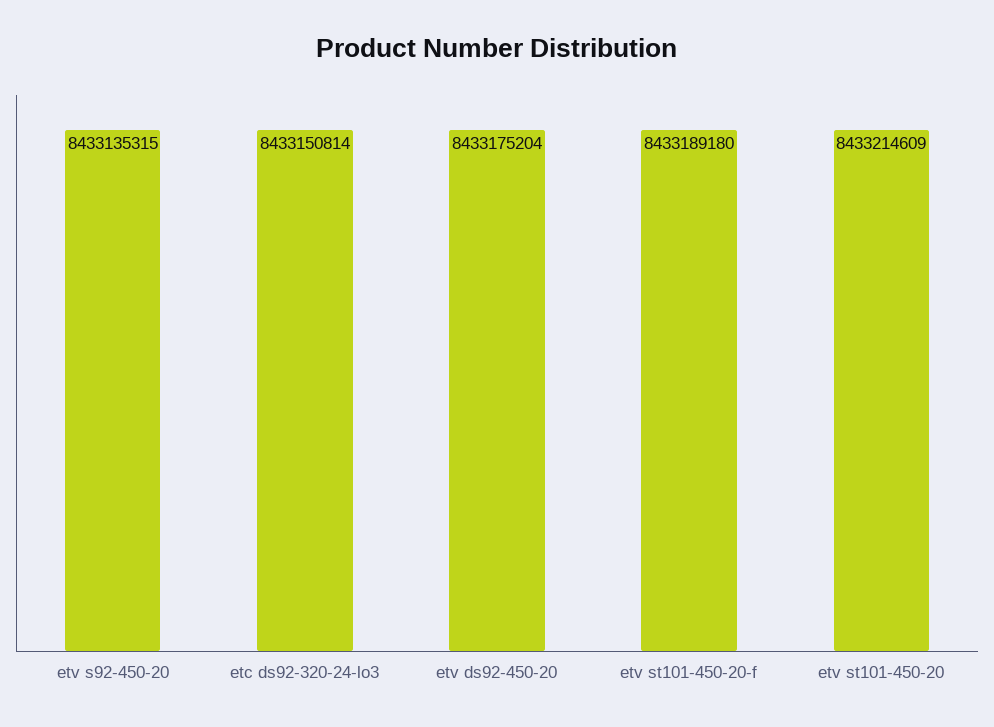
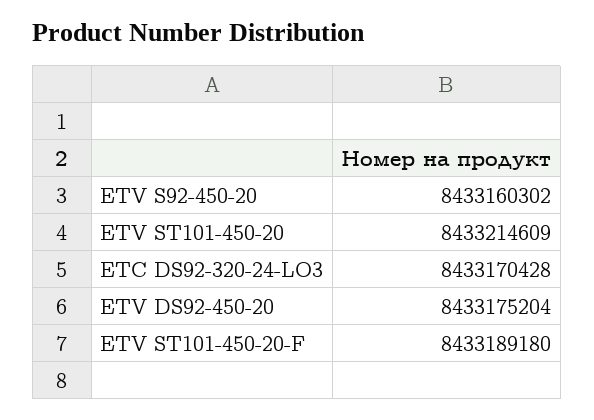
etv s92-450-20: 8433135315 -> 8433160302
etc ds92-320-24-lo3: 8433150814 -> 8433170428

